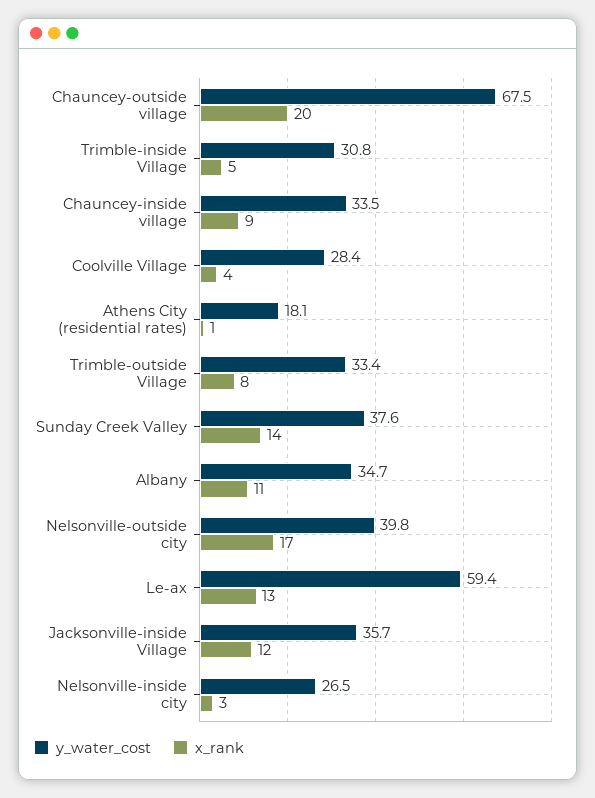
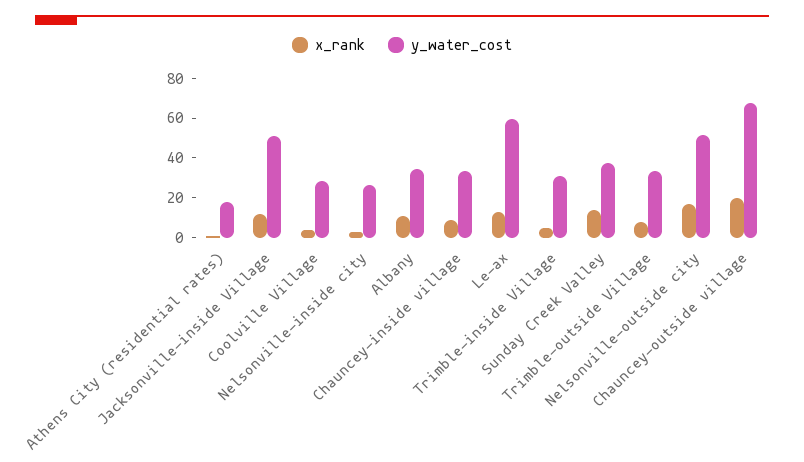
y_water_cost, Nelsonville-outside city: 39.8 -> 50
y_water_cost, Jacksonville-inside Village: 35.7 -> 50

